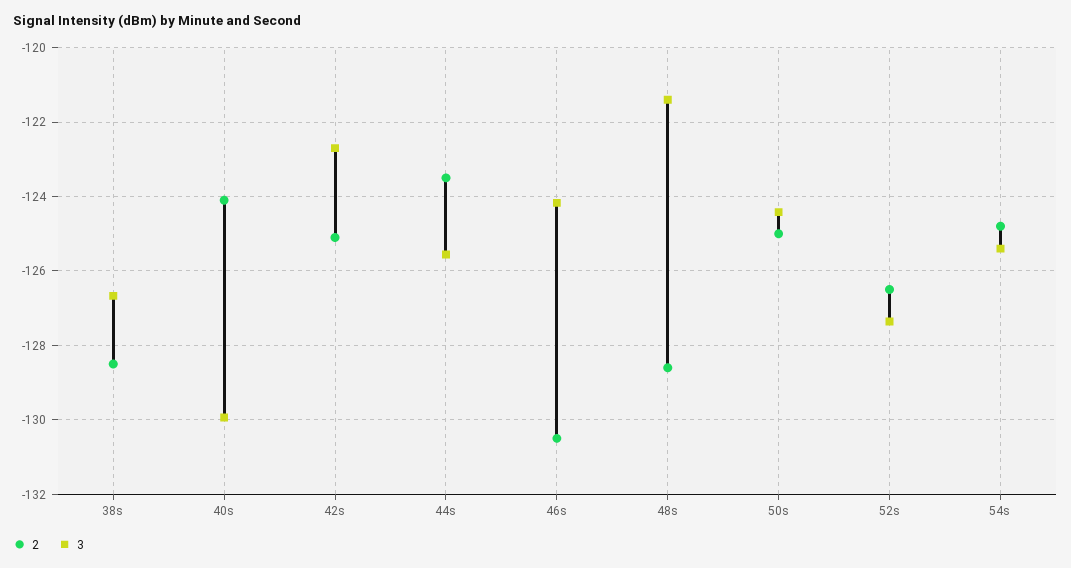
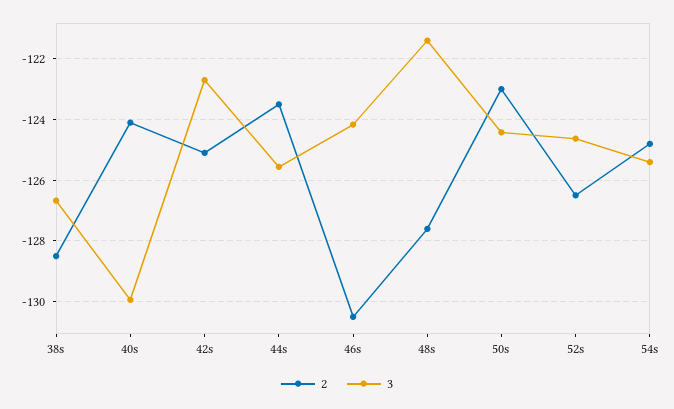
2, 48s: -128.6 -> -127.6
2, 50s: -125 -> -123
3, 52s: -127.4 -> -124.6

